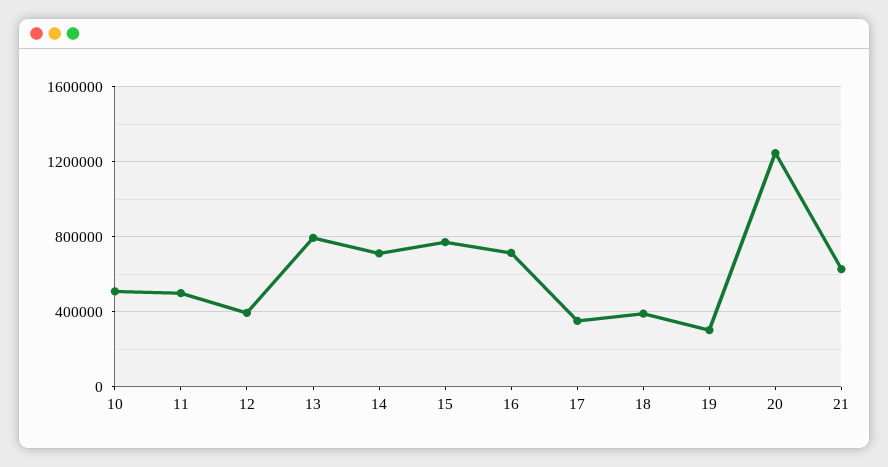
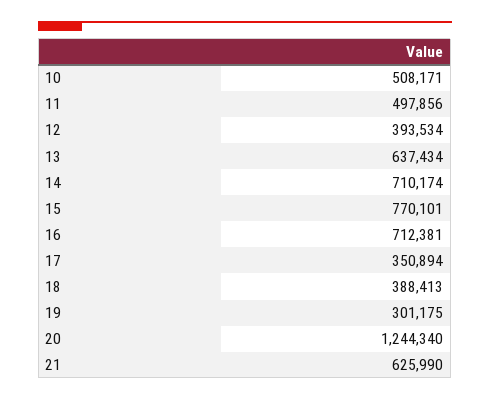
13: 800000 -> 637434

